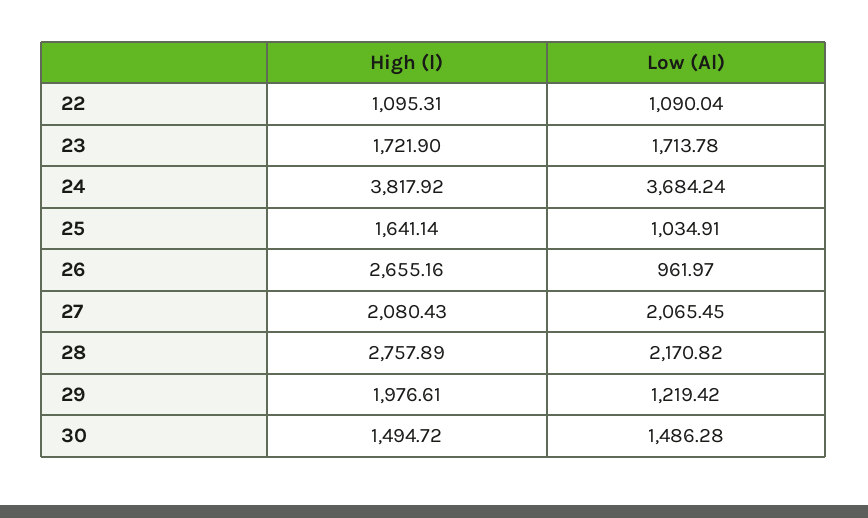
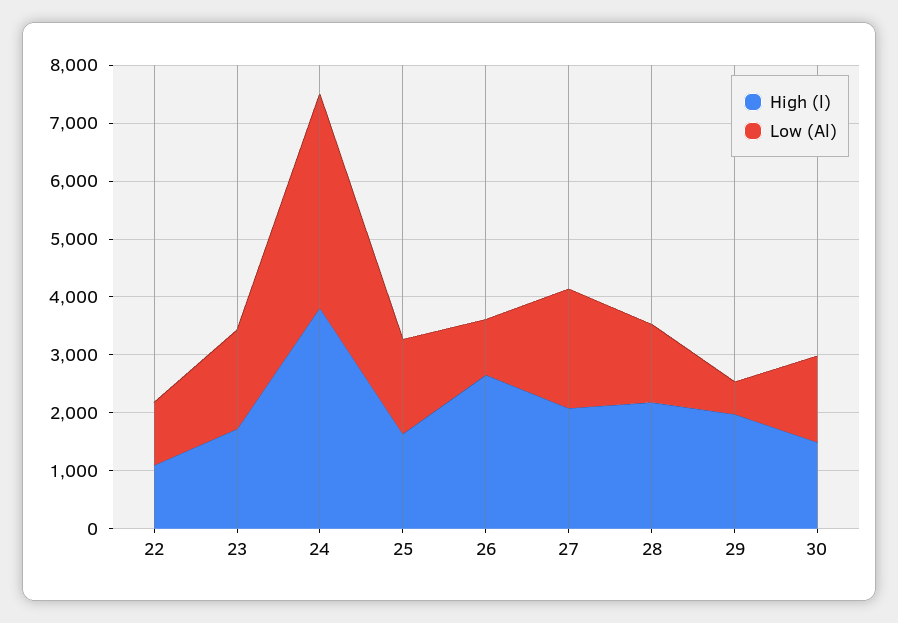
Low (Al), 25: 1034.91 -> 1600
High (l), 28: 2757.89 -> 2200
Low (Al), 28: 2170.82 -> 1400
Low (Al), 29: 1219.42 -> 600

